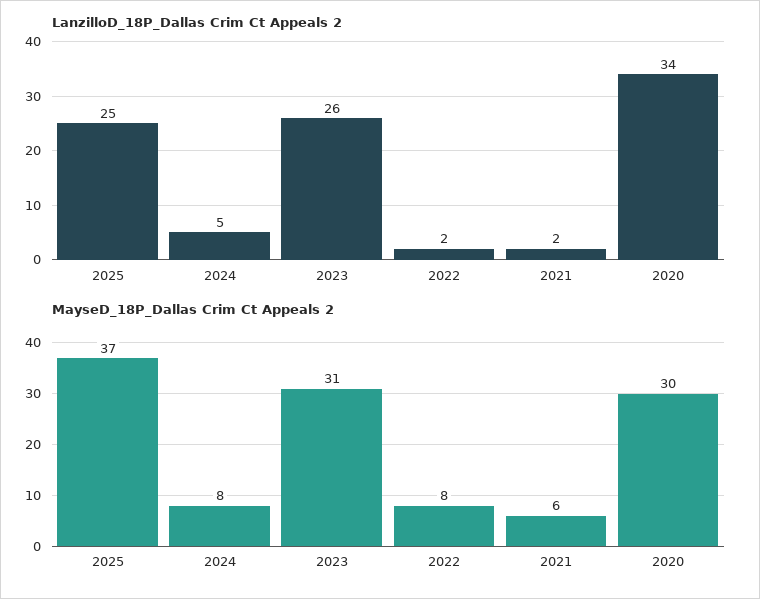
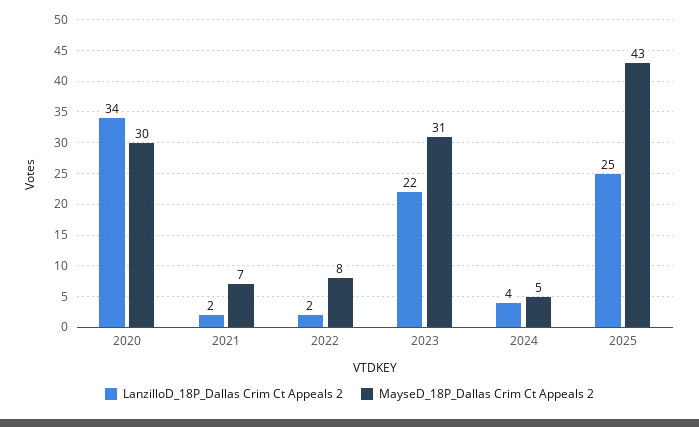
LanzilloD_18P_Dallas Crim Ct Appeals 2, 2024: 5 -> 4
LanzilloD_18P_Dallas Crim Ct Appeals 2, 2023: 26 -> 22
MayseD_18P_Dallas Crim Ct Appeals 2, 2025: 37 -> 43
MayseD_18P_Dallas Crim Ct Appeals 2, 2024: 8 -> 5
MayseD_18P_Dallas Crim Ct Appeals 2, 2021: 6 -> 7

